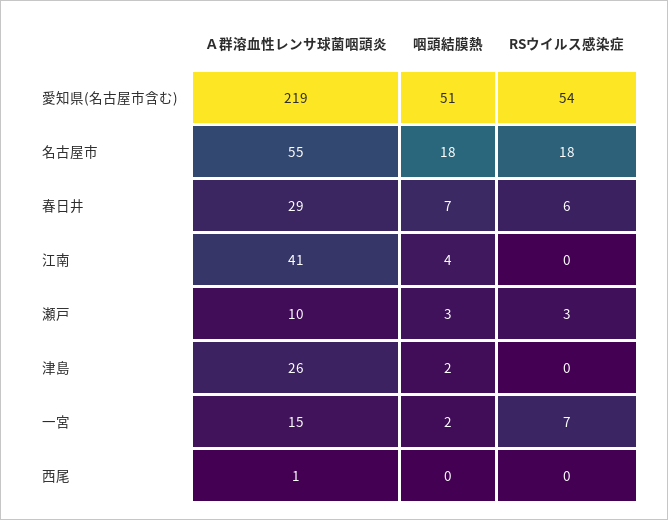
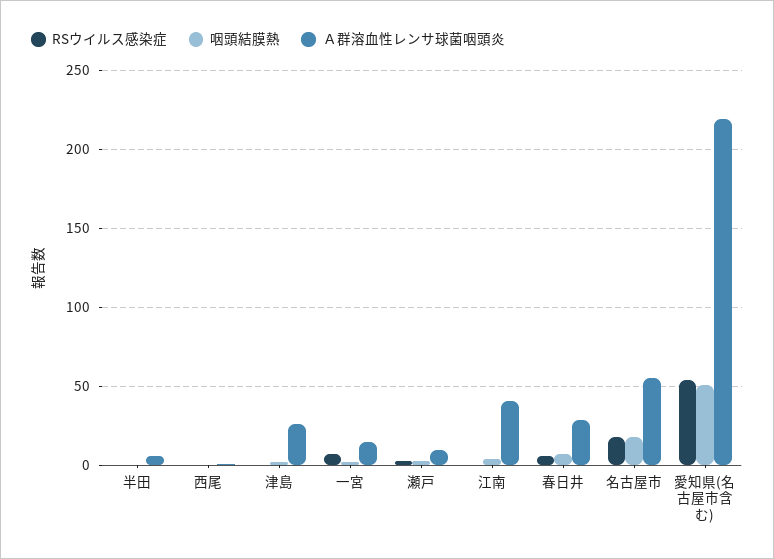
RSウイルス感染症, 半田: none -> 0
咽頭結膜熱, 半田: none -> 0
Ａ群溶血性レンサ球菌咽頭炎, 半田: none -> 5

